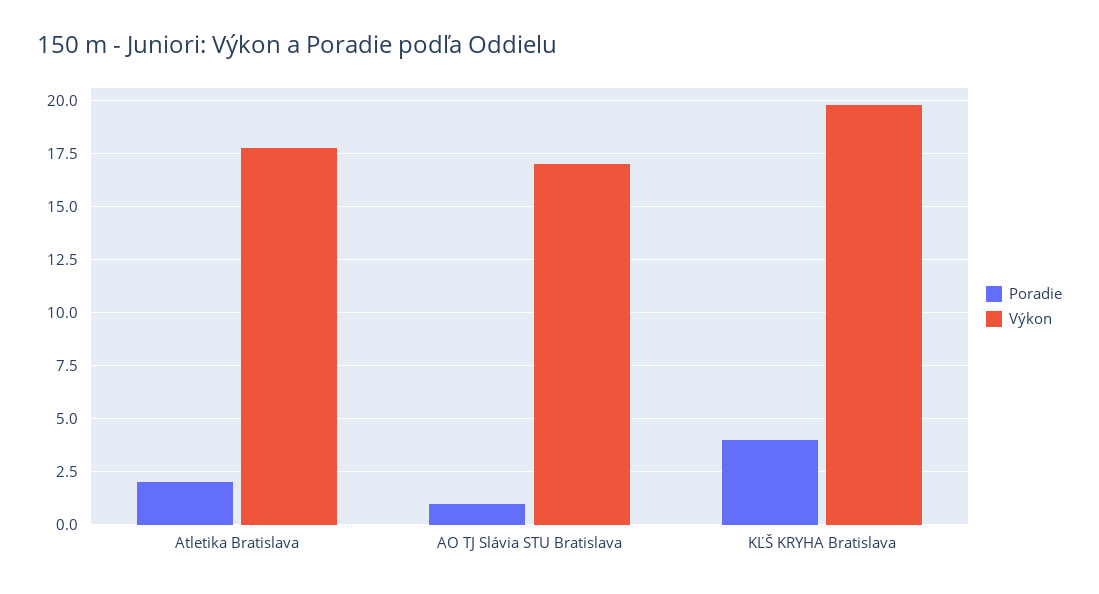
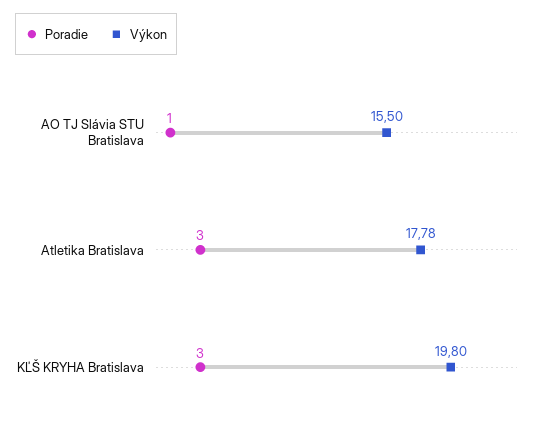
Poradie, Atletika Bratislava: 2 -> 3
Výkon, AO TJ Slávia STU Bratislava: 17 -> 15.5
Poradie, KĽŠ KRYHA Bratislava: 4 -> 3

